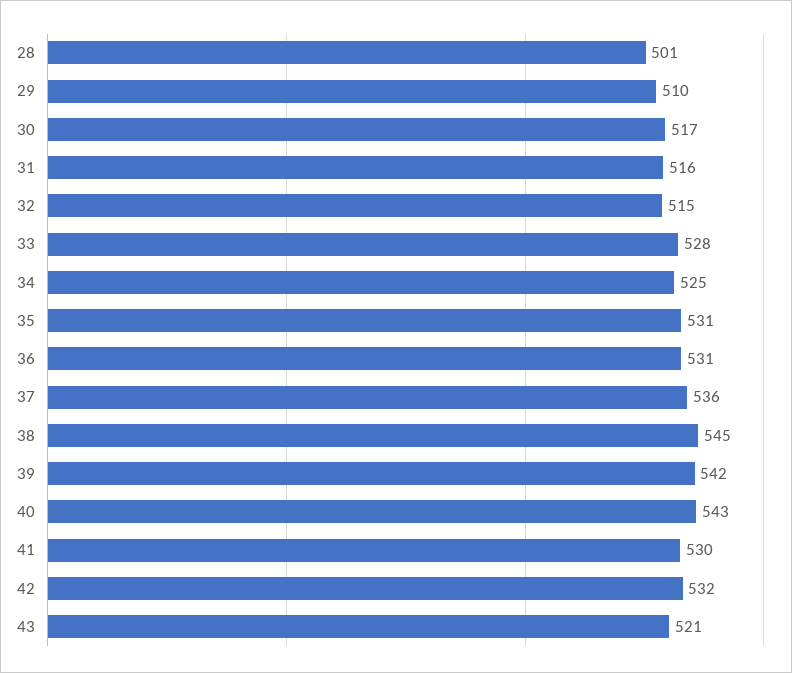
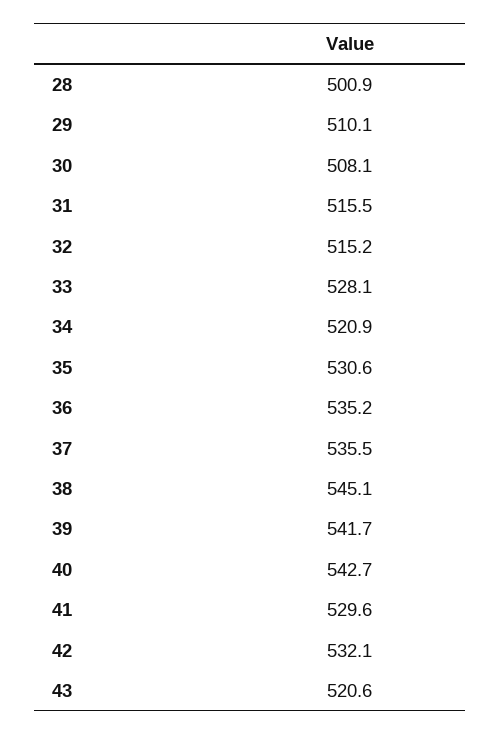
30: 517 -> 508.1
34: 525 -> 520.9
36: 531 -> 535.2

